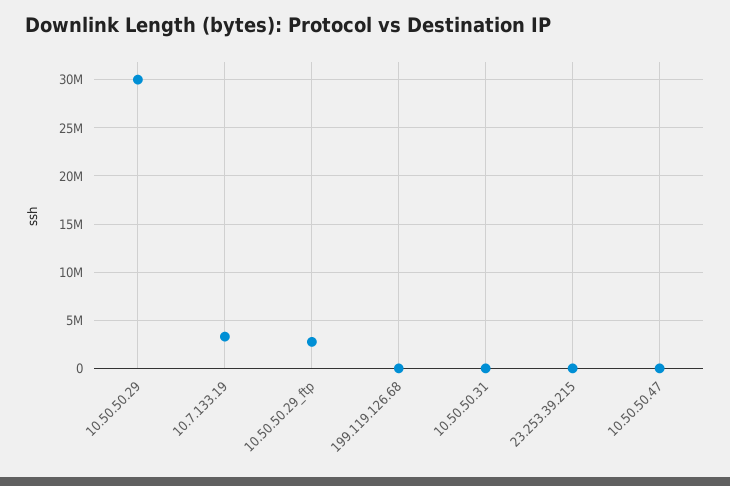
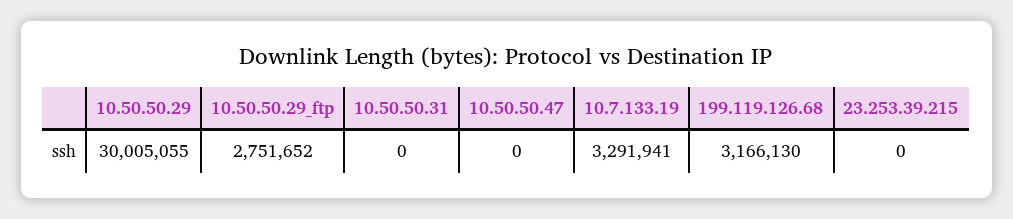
199.119.126.68: 0 -> 3166130

